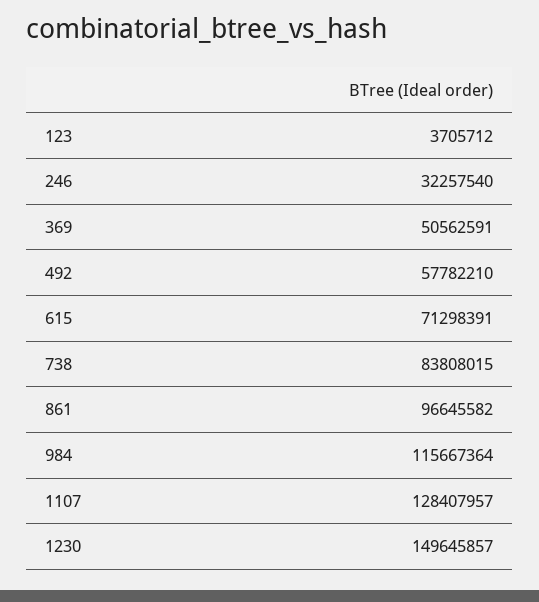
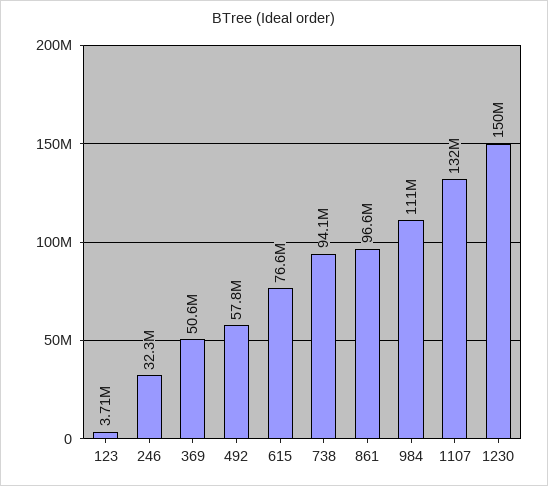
615: 71298391 -> 76600000
738: 83808015 -> 94100000
984: 115667364 -> 111000000
1107: 128407957 -> 132000000

